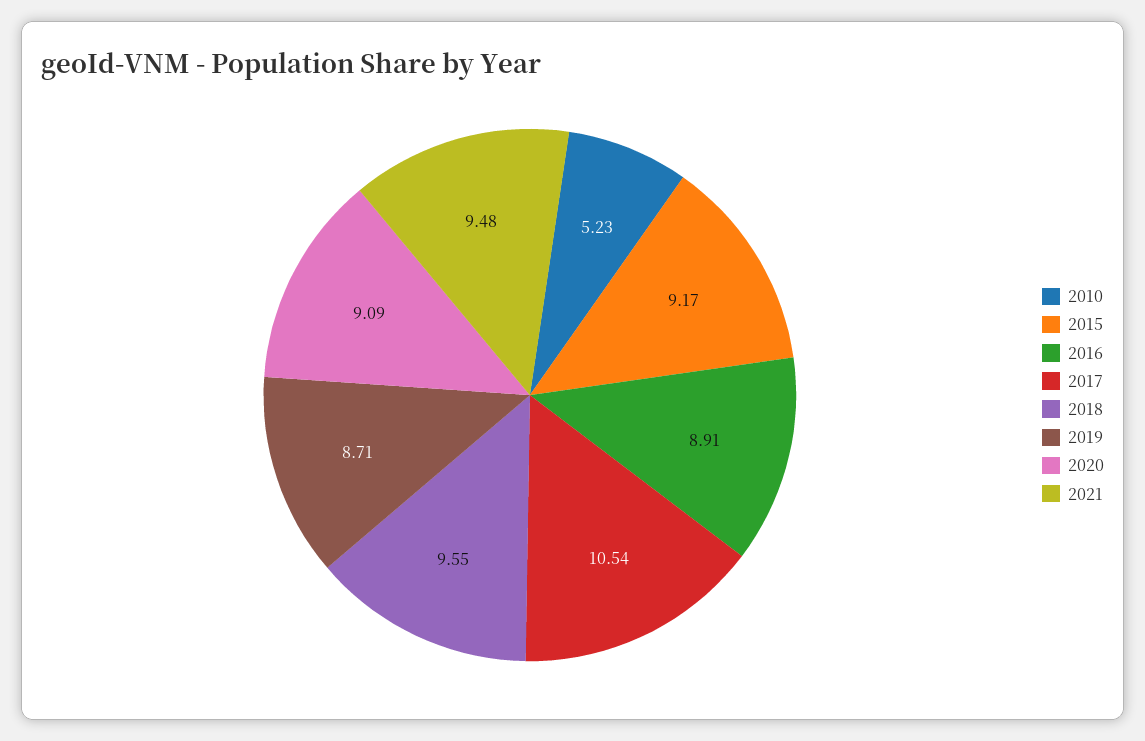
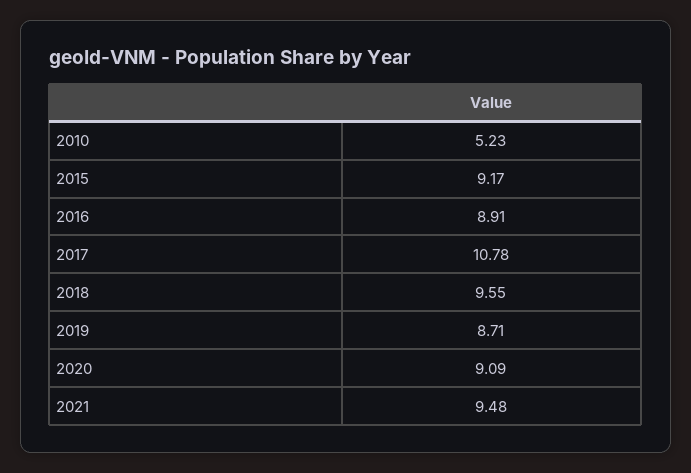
2017: 10.54 -> 10.78

